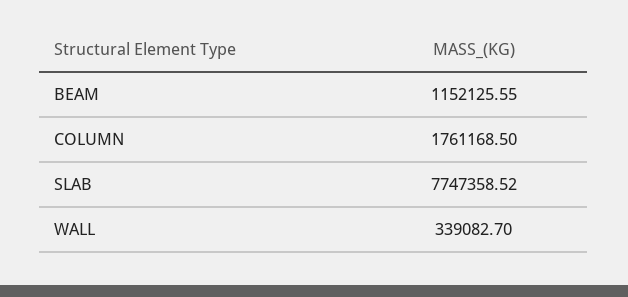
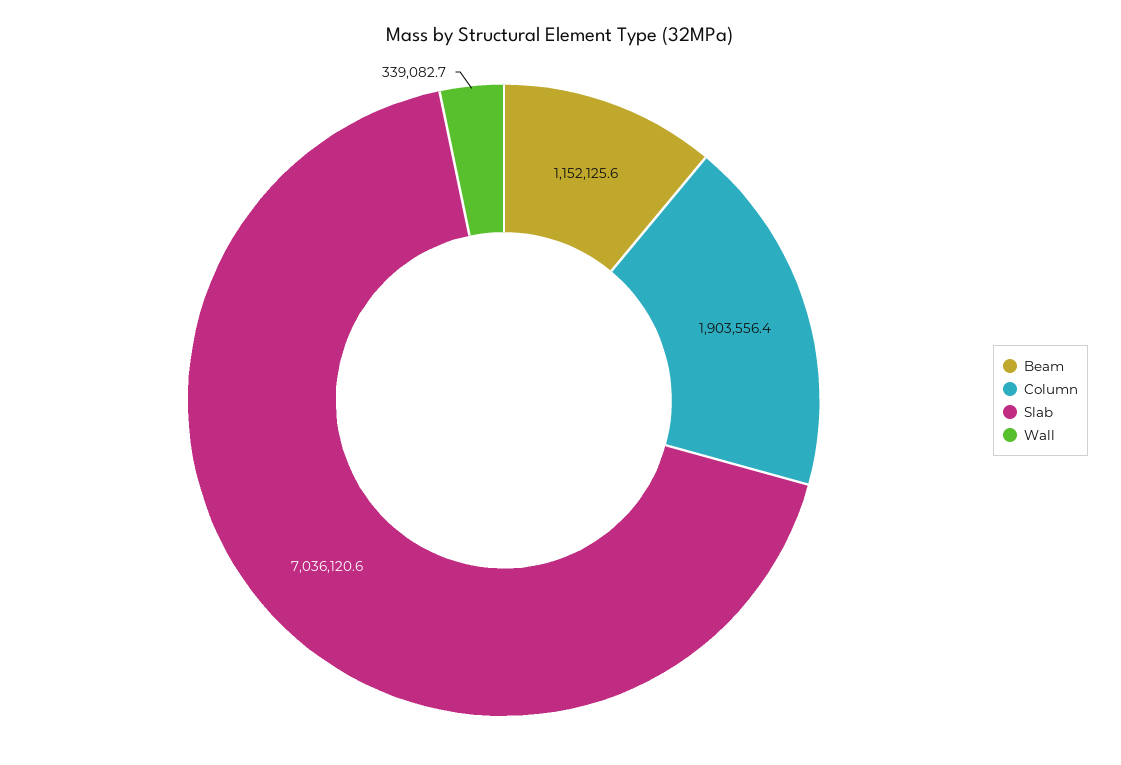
COLUMN: 1761168.5 -> 1903556.4
SLAB: 7747358.52 -> 7036120.6

